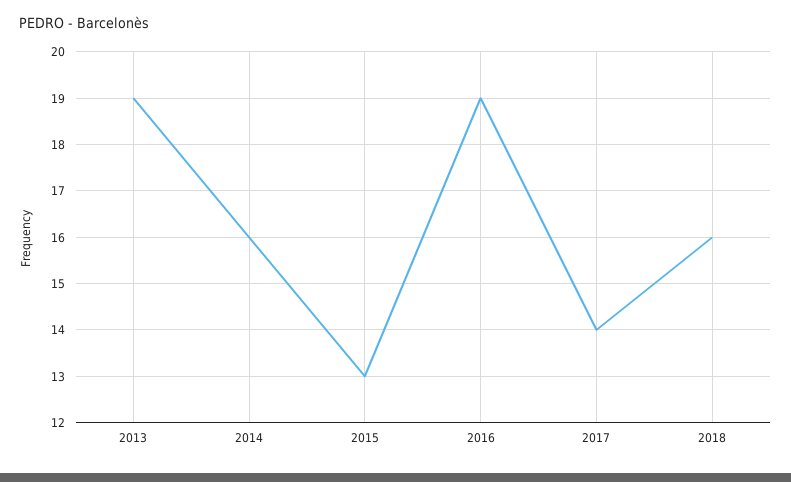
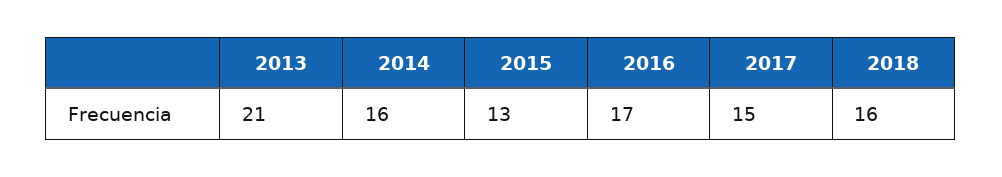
2013: 19 -> 21
2016: 19 -> 17
2017: 14 -> 15

